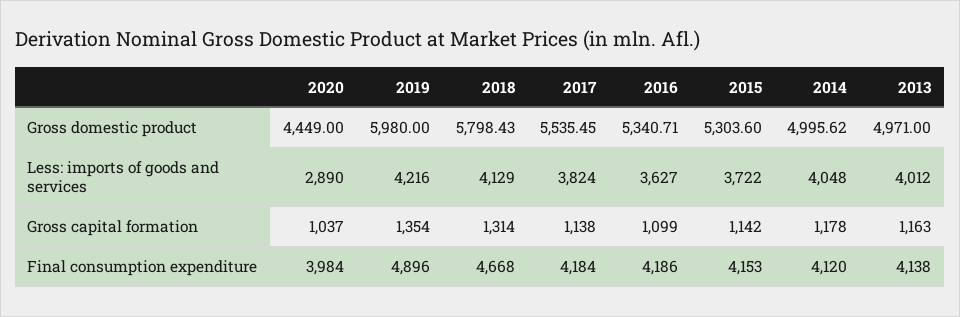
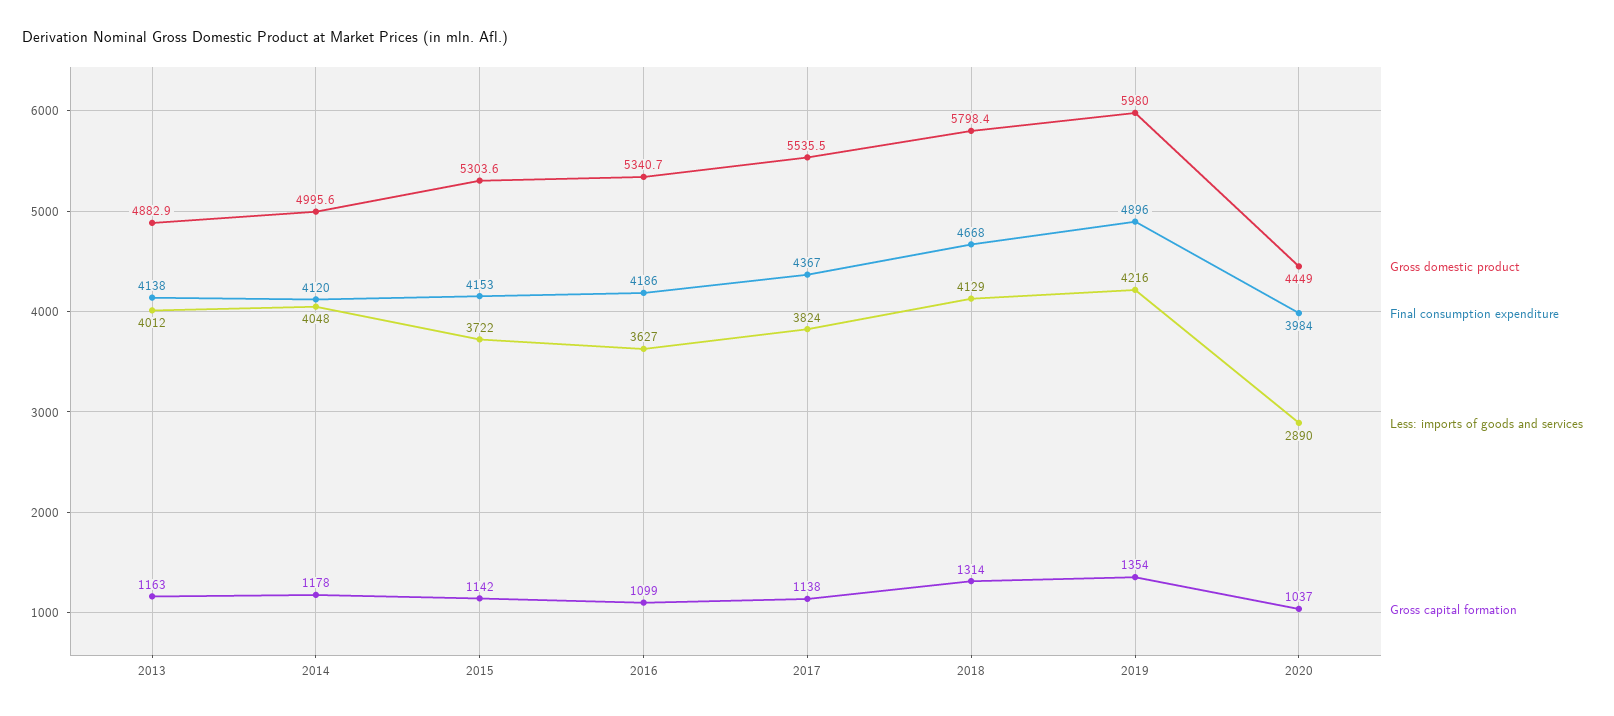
Gross domestic product, 2013: 4971 -> 4882.9
Final consumption expenditure, 2017: 4184 -> 4367

